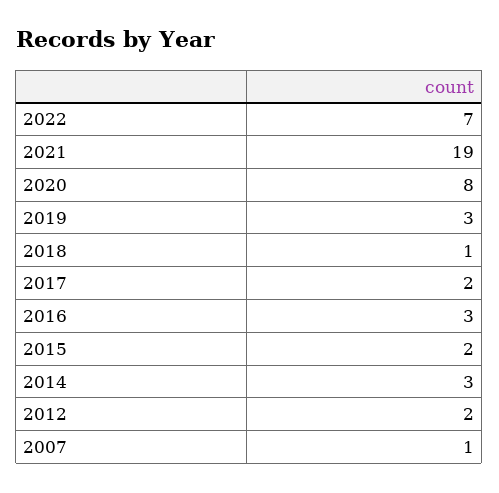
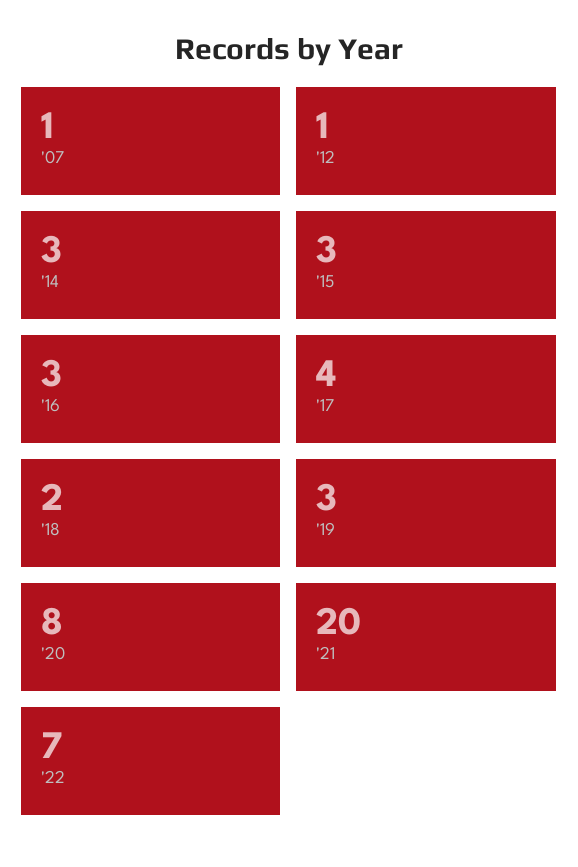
2021: 19 -> 20
2018: 1 -> 2
2017: 2 -> 4
2015: 2 -> 3
2012: 2 -> 1

